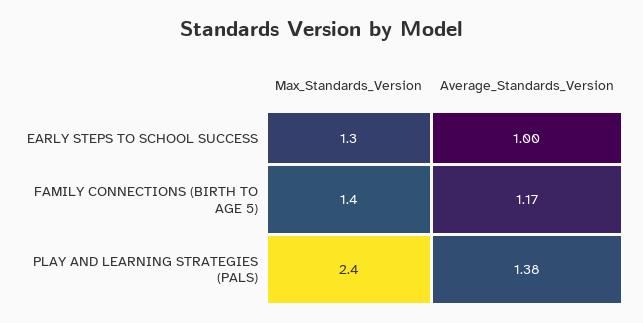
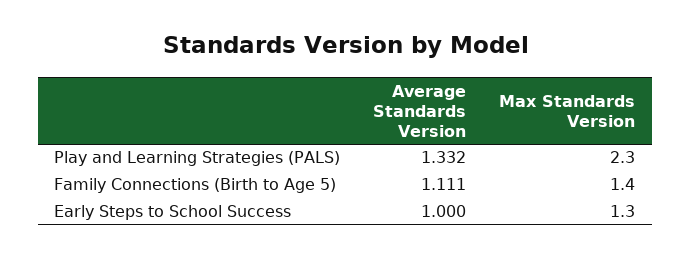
Average_Standards_Version, FAMILY CONNECTIONS (BIRTH TO AGE 5): 1.17 -> 1.111
Max_Standards_Version, PLAY AND LEARNING STRATEGIES (PALS): 2.4 -> 2.3
Average_Standards_Version, PLAY AND LEARNING STRATEGIES (PALS): 1.38 -> 1.332

